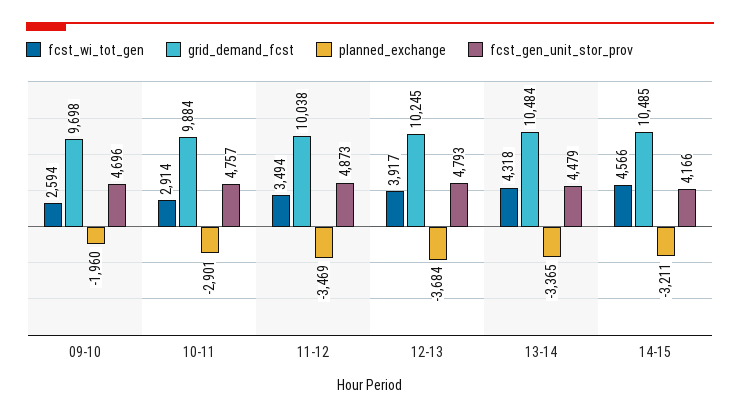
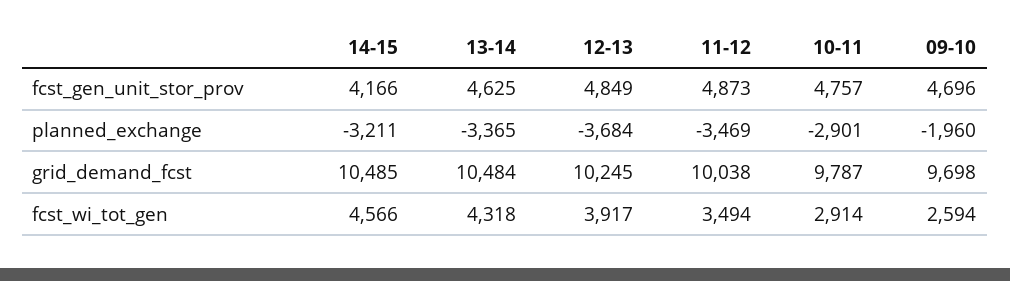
grid_demand_fcst, 10-11: 9884 -> 9787
fcst_gen_unit_stor_prov, 12-13: 4793 -> 4849
fcst_gen_unit_stor_prov, 13-14: 4479 -> 4625

